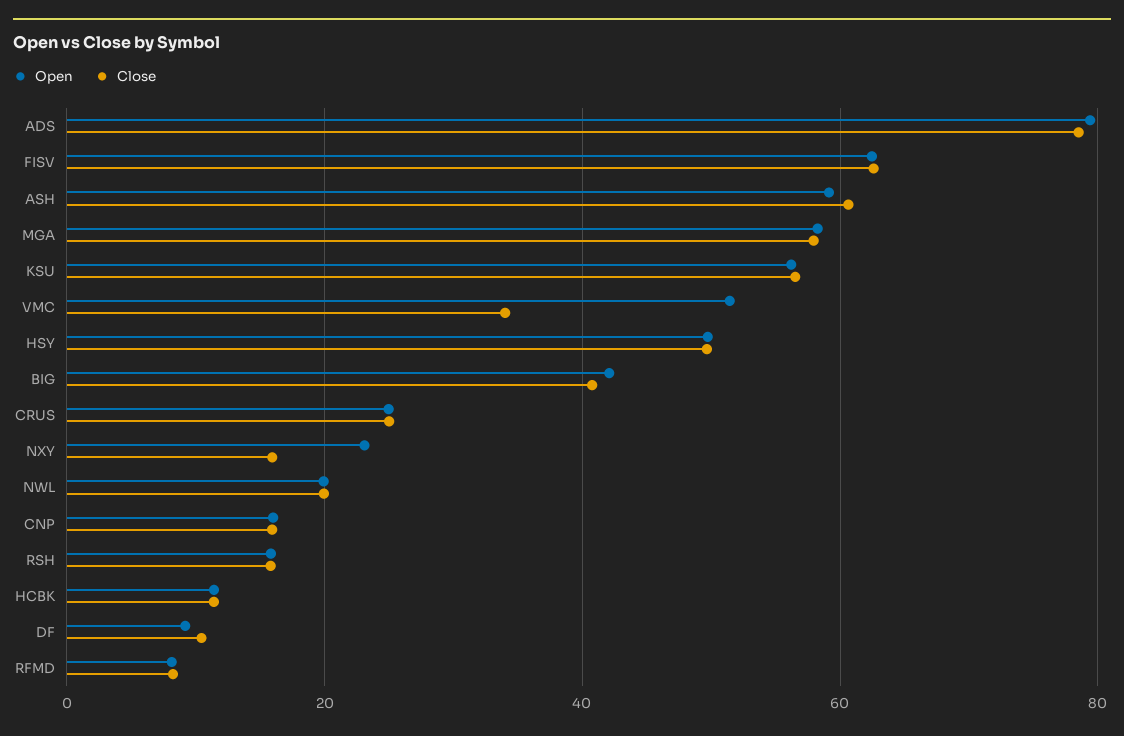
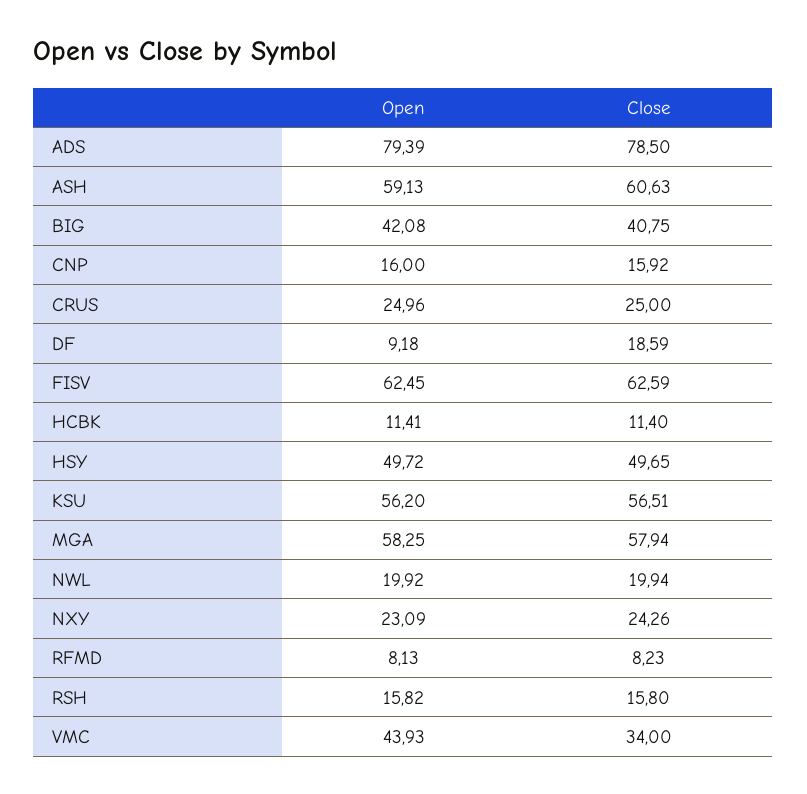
Open, VMC: 52 -> 43.93
Close, NXY: 16 -> 24.26
Close, DF: 10 -> 18.59

